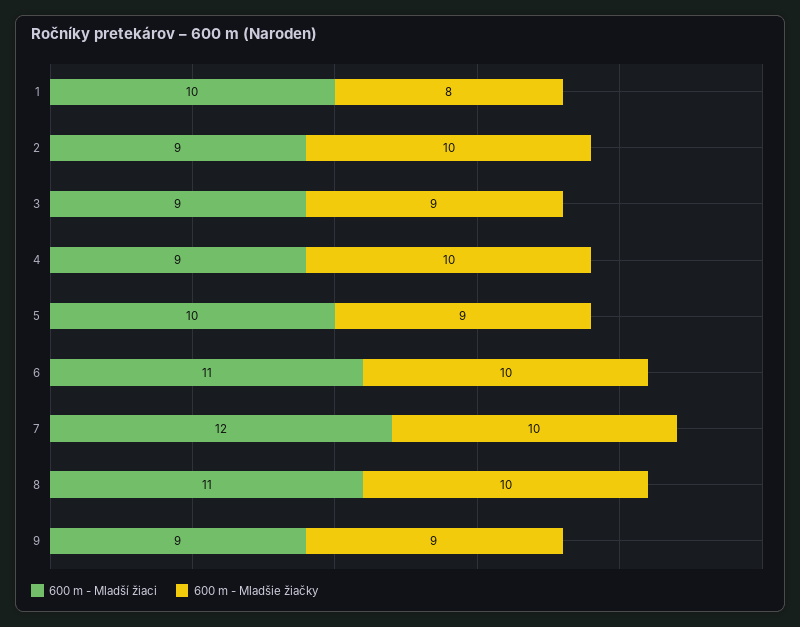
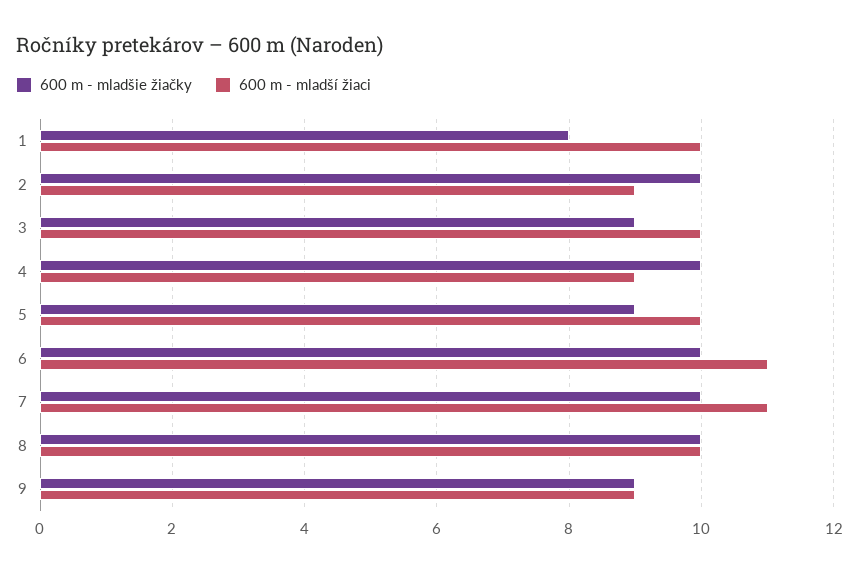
600 m - Mladší žiaci, 3: 9 -> 10
600 m - Mladší žiaci, 7: 12 -> 11
600 m - Mladší žiaci, 8: 11 -> 10

